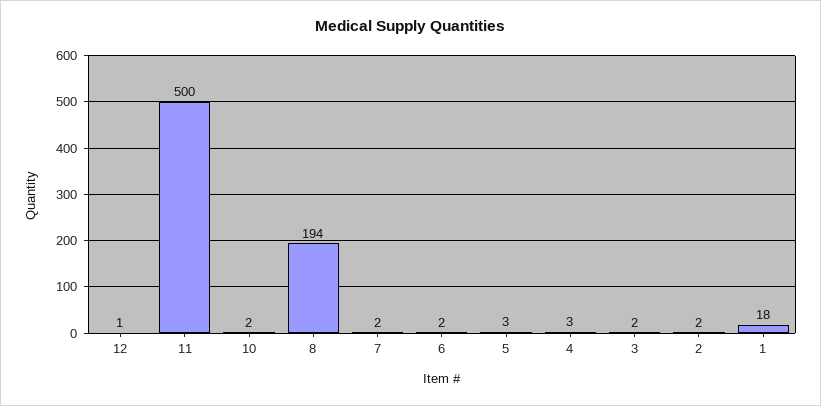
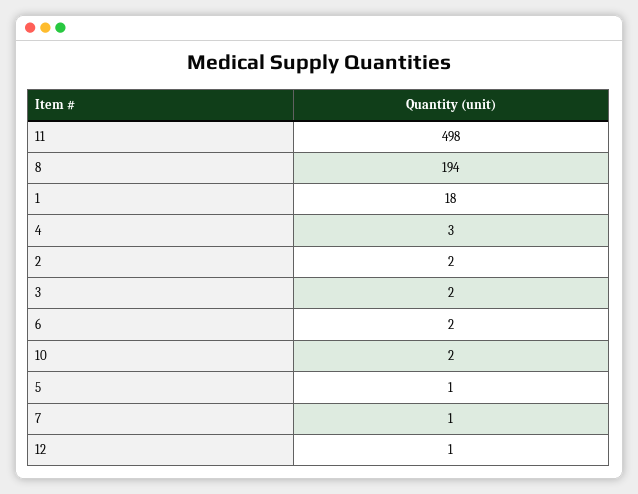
11: 500 -> 498
7: 2 -> 1
5: 3 -> 1

